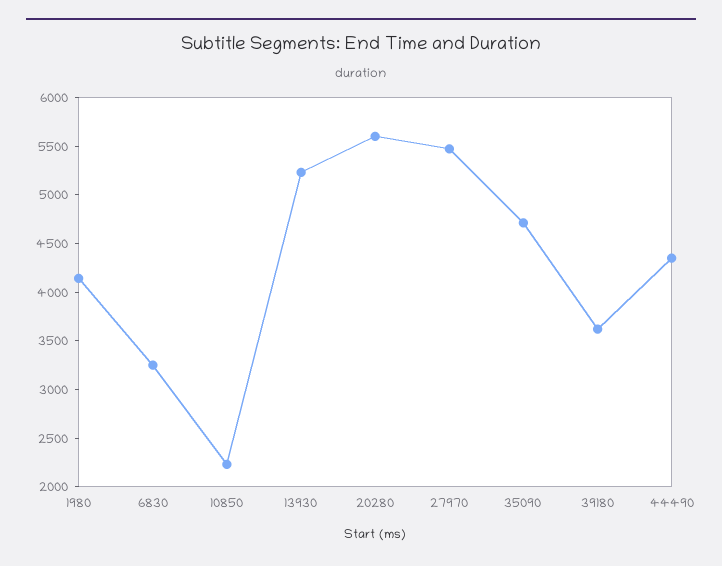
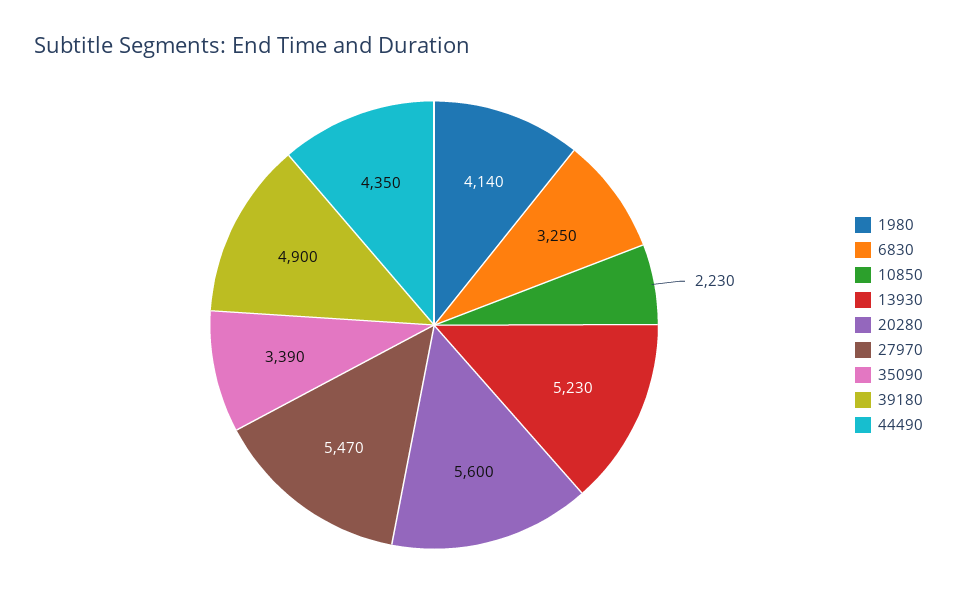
35090: 4700 -> 3390
39180: 3600 -> 4900

